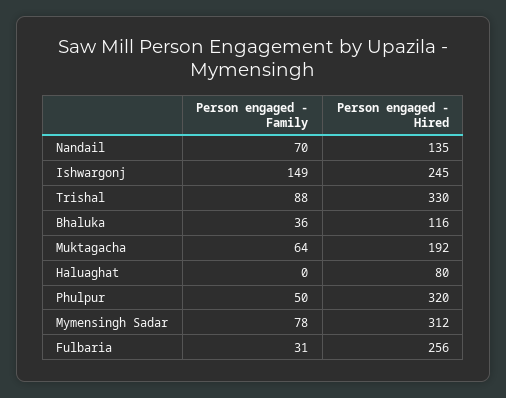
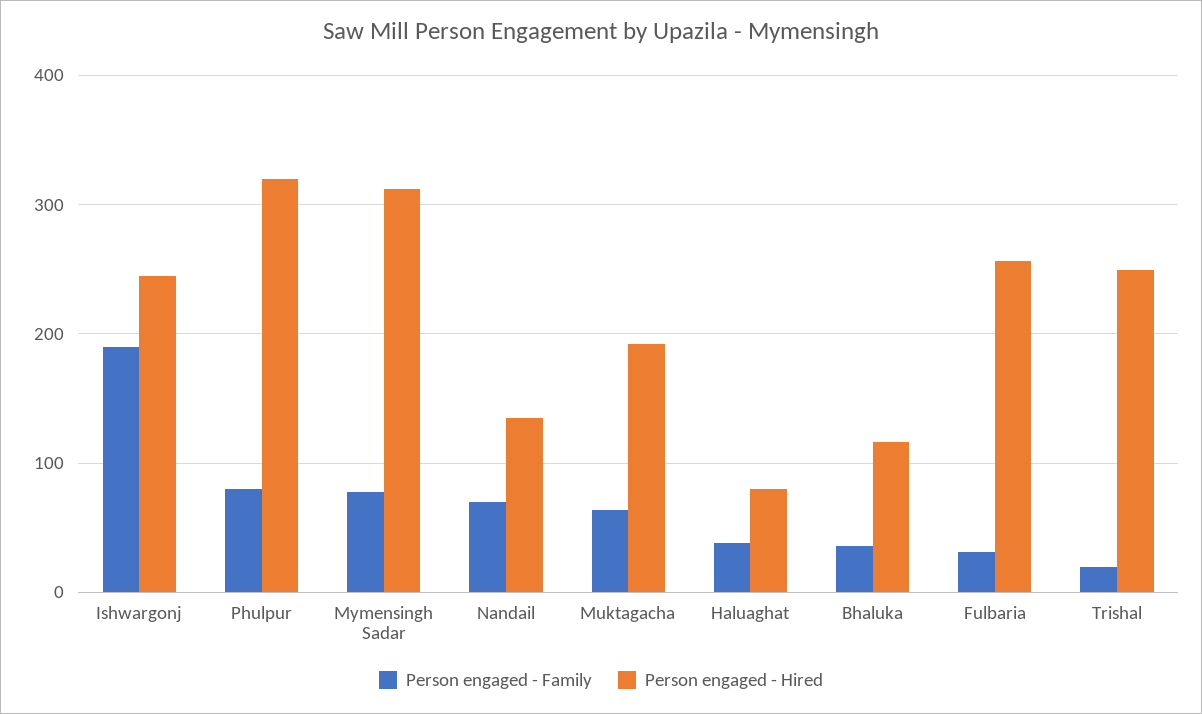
Person engaged - Family, Ishwargonj: 149 -> 190
Person engaged - Family, Trishal: 88 -> 20
Person engaged - Hired, Trishal: 330 -> 250
Person engaged - Family, Haluaghat: 0 -> 40
Person engaged - Family, Phulpur: 50 -> 80

